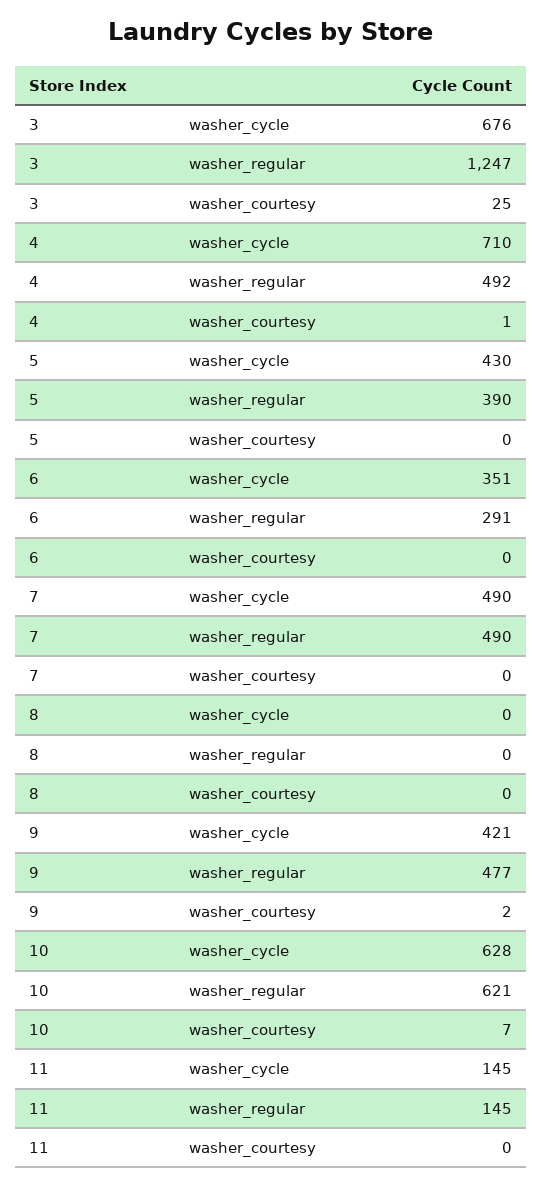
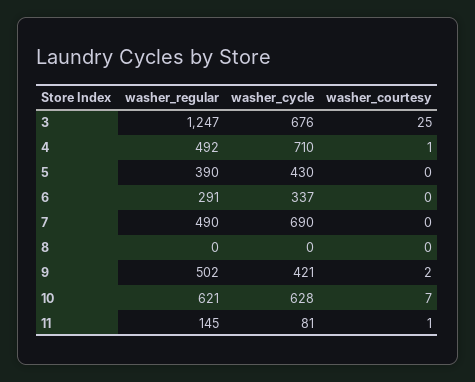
6, washer_cycle: 351 -> 337
7, washer_cycle: 490 -> 690
9, washer_regular: 477 -> 502
11, washer_cycle: 145 -> 81
11, washer_courtesy: 0 -> 1

